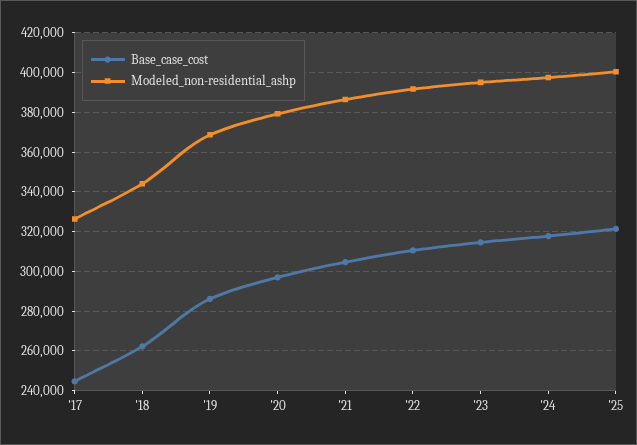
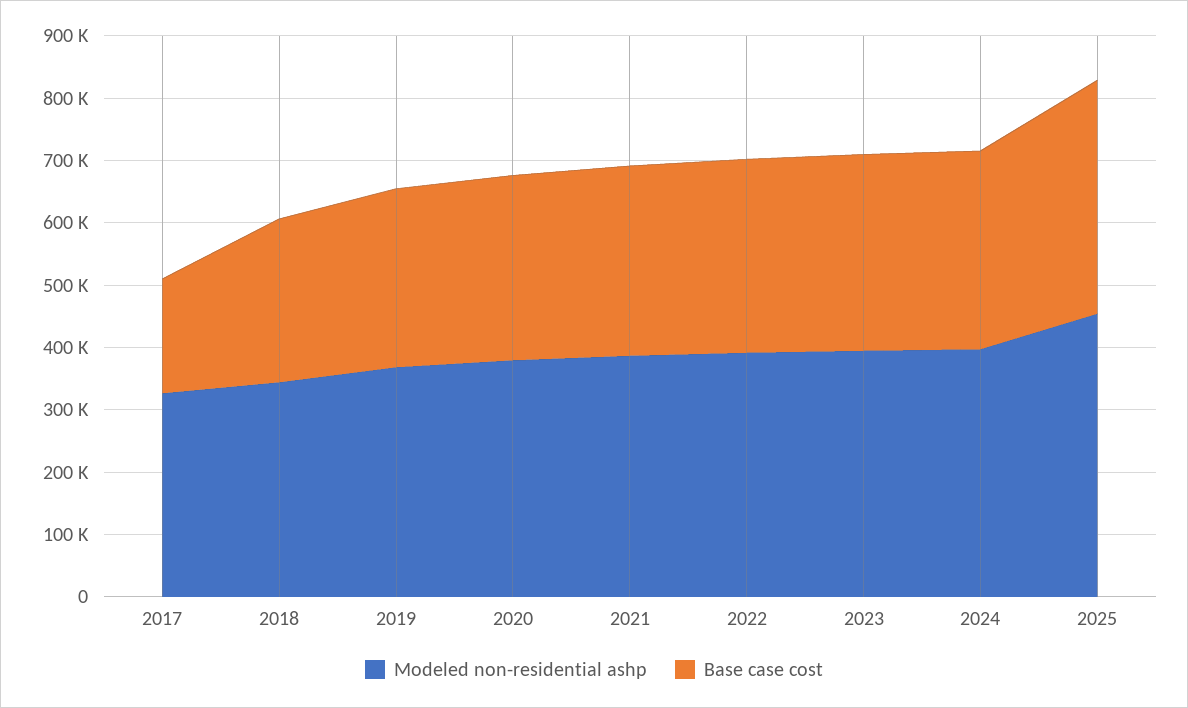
Base_case_cost, '17: 245000 -> 180000
Base_case_cost, '25: 320000 -> 380000
Modeled_non-residential_ashp, '25: 400000 -> 460000

